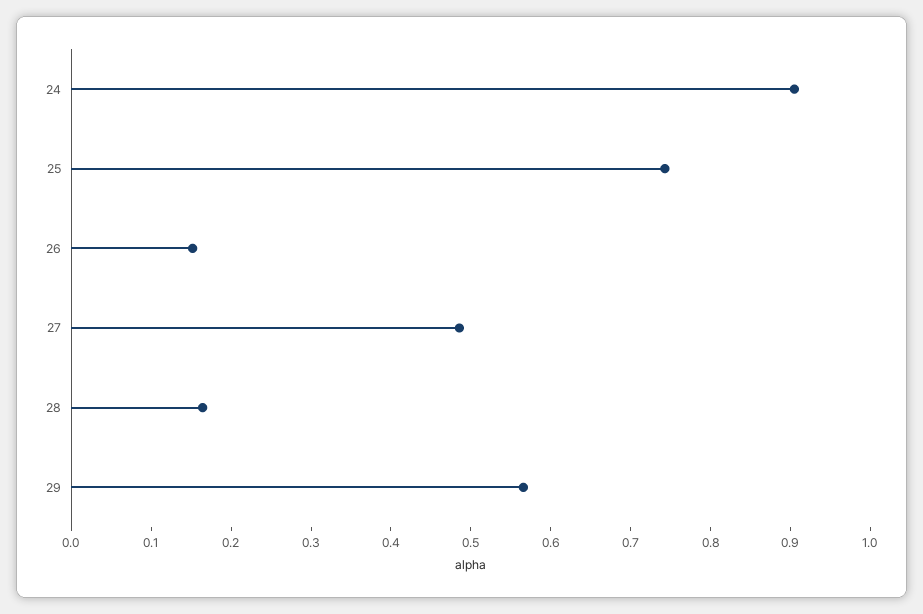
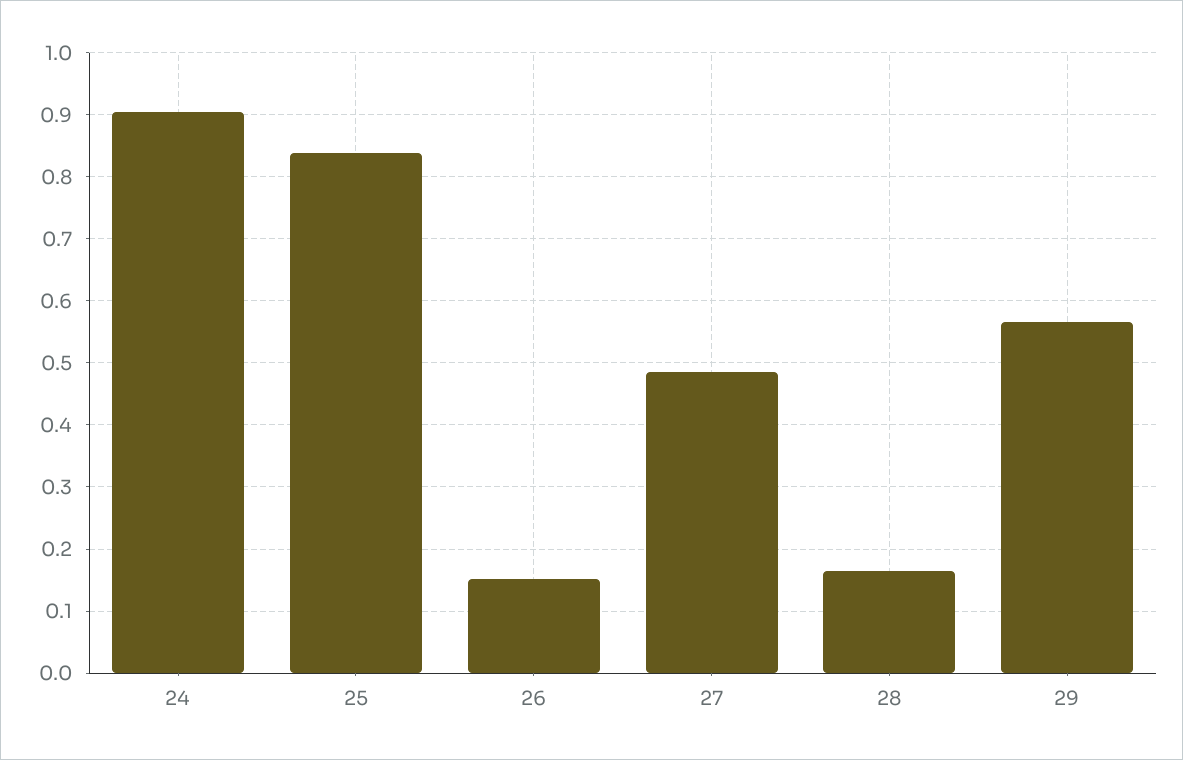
25: 0.74 -> 0.84

